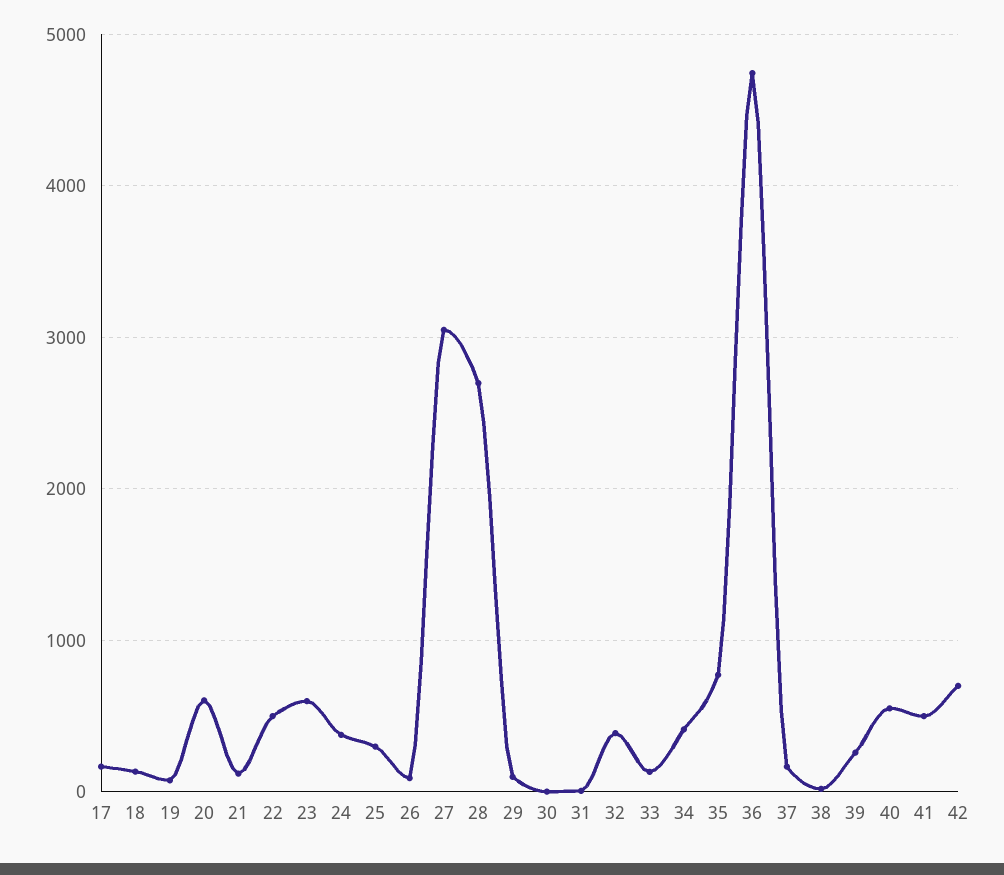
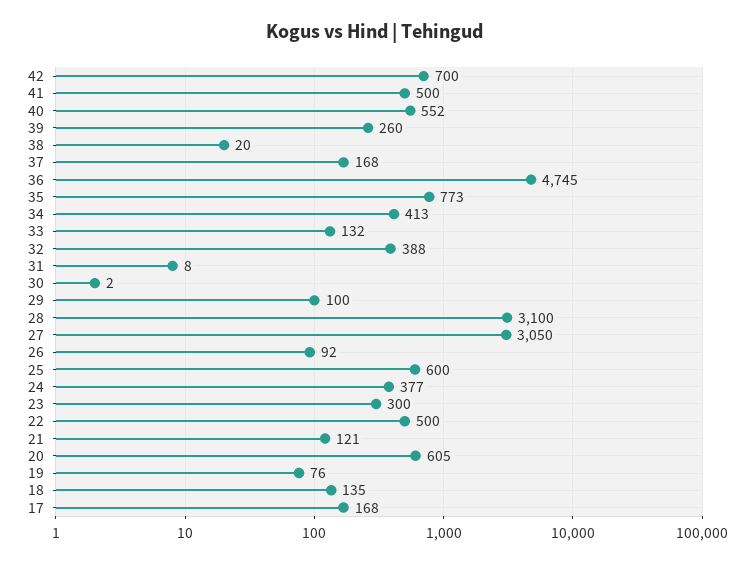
23: 600 -> 300
25: 300 -> 600
28: 2700 -> 3100

